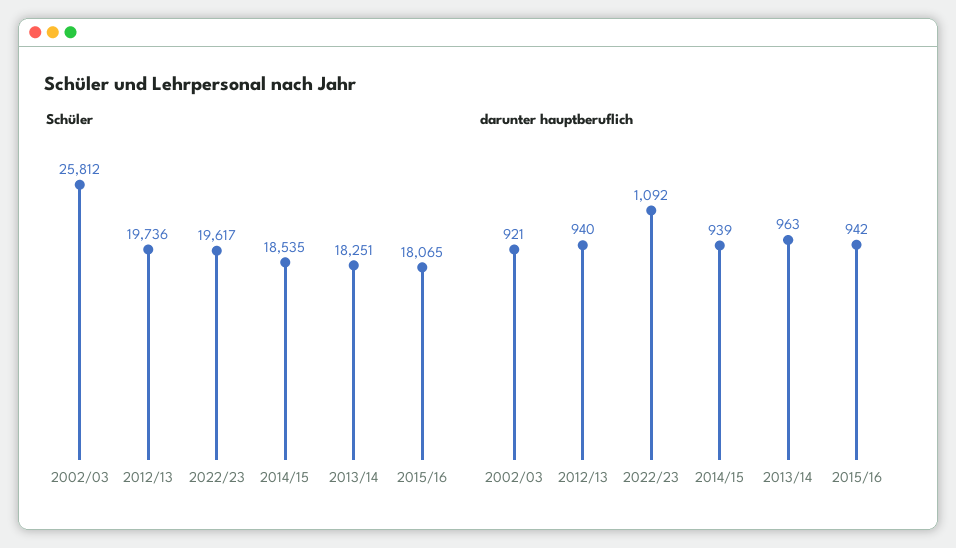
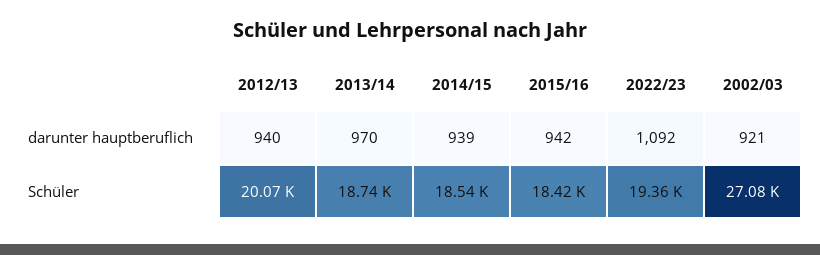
Schüler, 2002/03: 25812 -> 27080
Schüler, 2012/13: 19736 -> 20070
Schüler, 2022/23: 19617 -> 19360
Schüler, 2013/14: 18251 -> 18740
Schüler, 2015/16: 18065 -> 18420
darunter hauptberuflich, 2013/14: 963 -> 970

